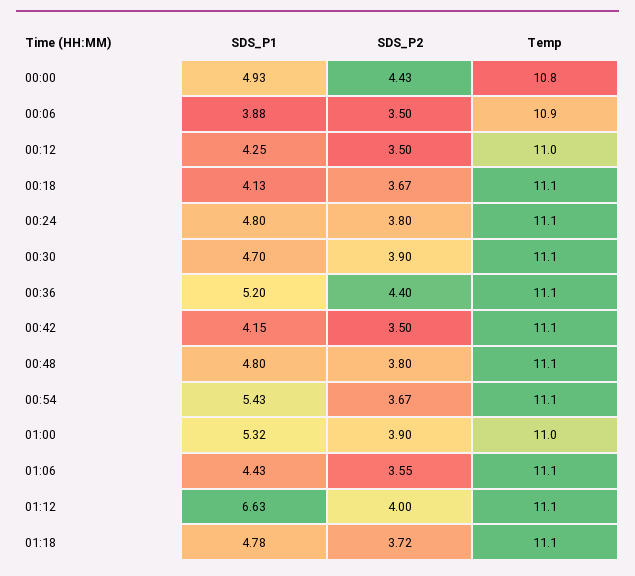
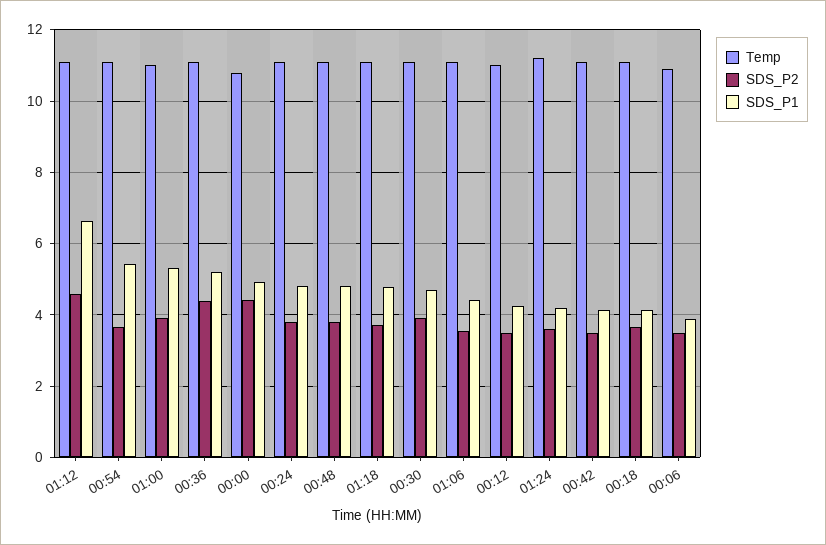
SDS_P2, 01:12: 4 -> 4.6
Temp, 01:24: none -> 11.2
SDS_P2, 01:24: none -> 3.6
SDS_P1, 01:24: none -> 4.2

